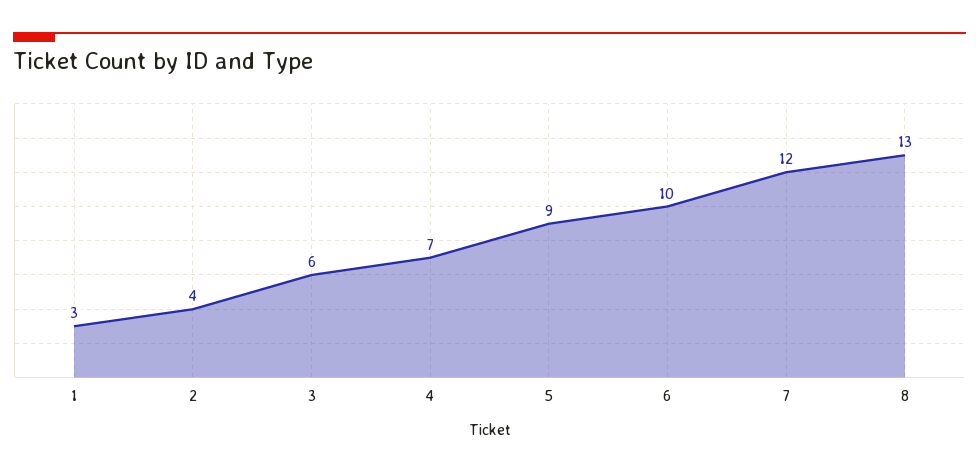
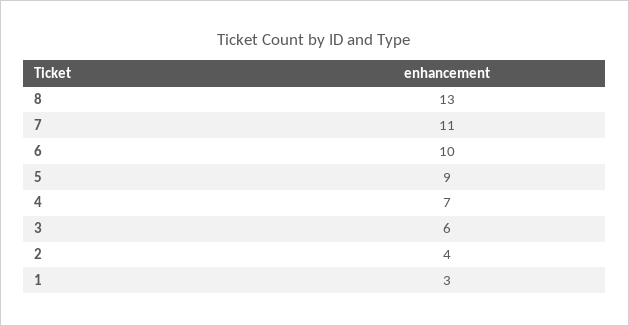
7: 12 -> 11

